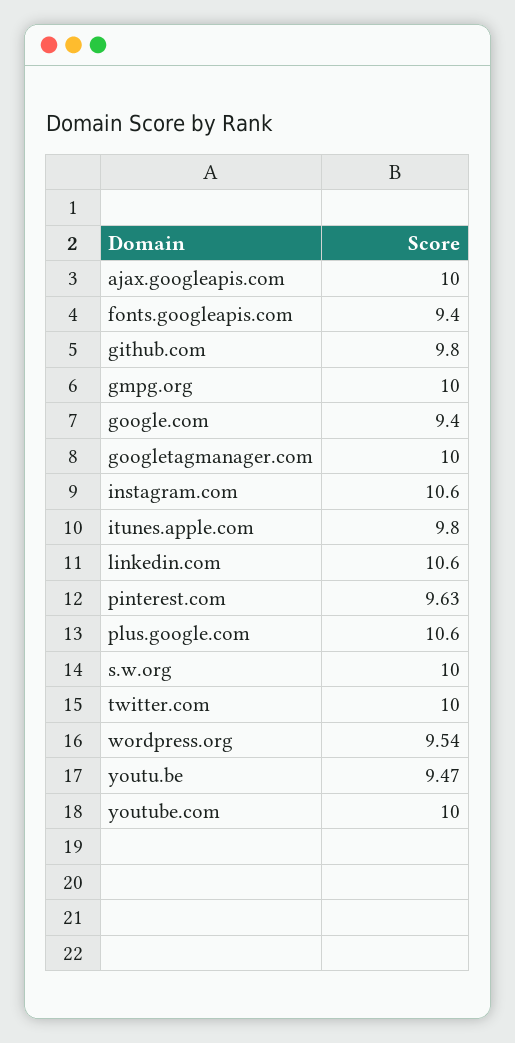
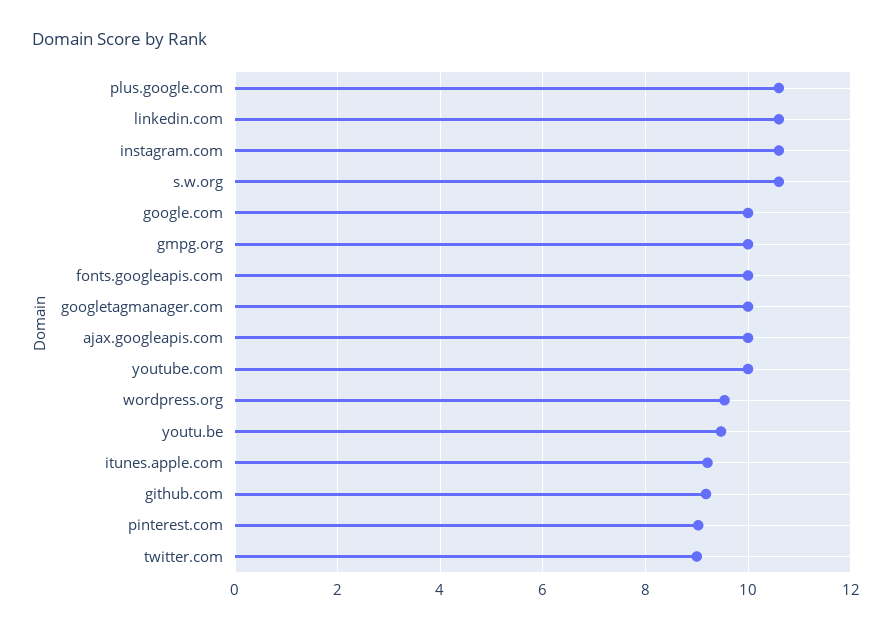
fonts.googleapis.com: 9.4 -> 10
github.com: 9.8 -> 9.2
google.com: 9.4 -> 10
itunes.apple.com: 9.8 -> 9.2
pinterest.com: 9.63 -> 9
s.w.org: 10 -> 10.6
twitter.com: 10 -> 9

